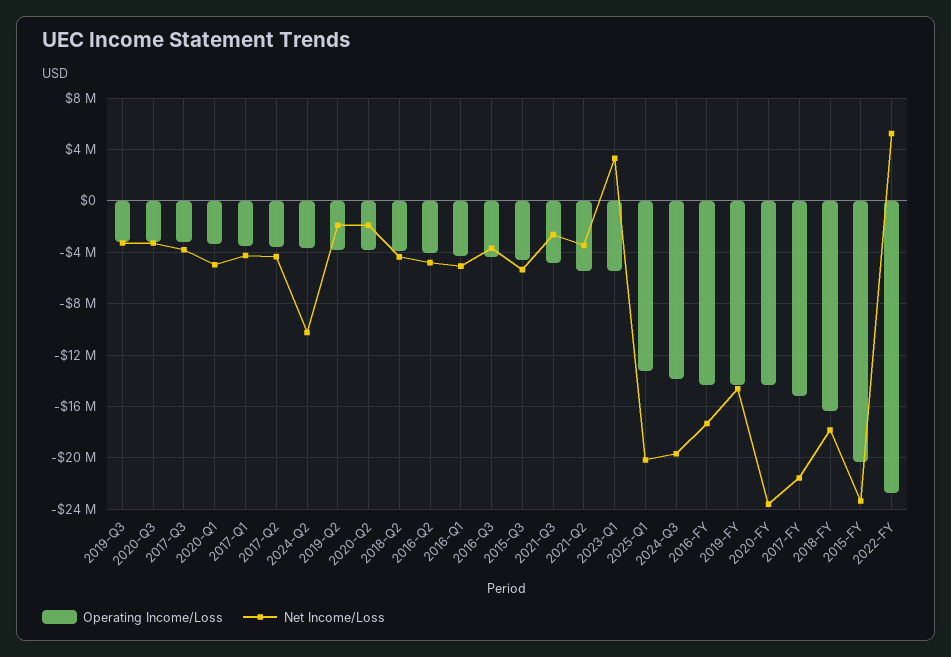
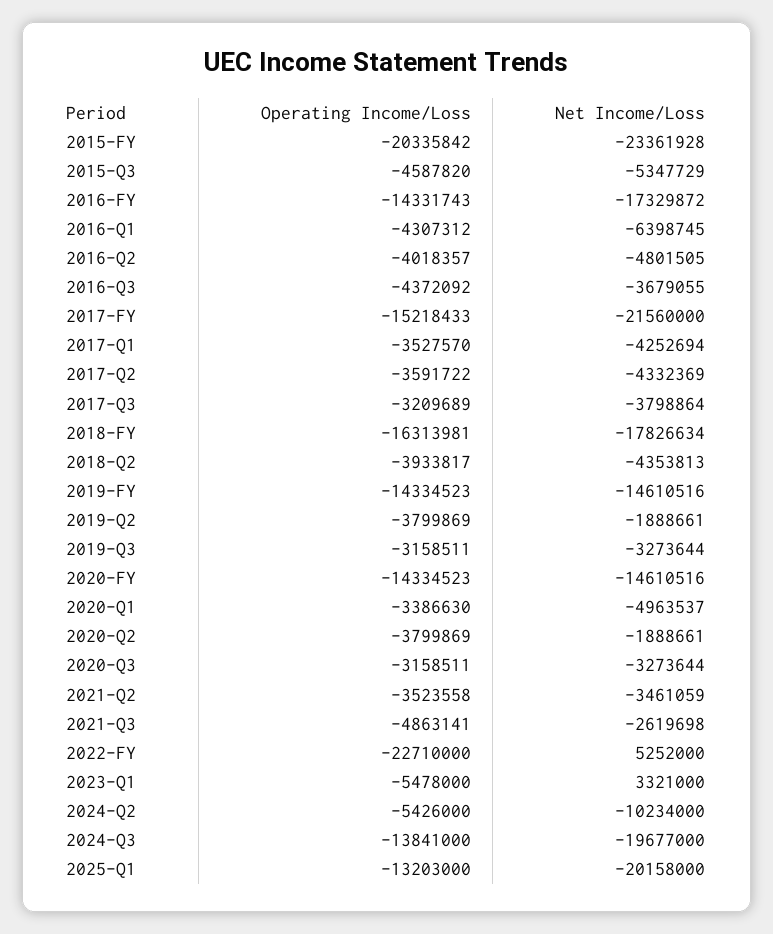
Operating Income/Loss, 2024-Q2: -3500000 -> -5426000
Net Income/Loss, 2016-Q1: -5000000 -> -6398745
Operating Income/Loss, 2021-Q2: -5500000 -> -3523558
Net Income/Loss, 2020-FY: -23500000 -> -14610516

